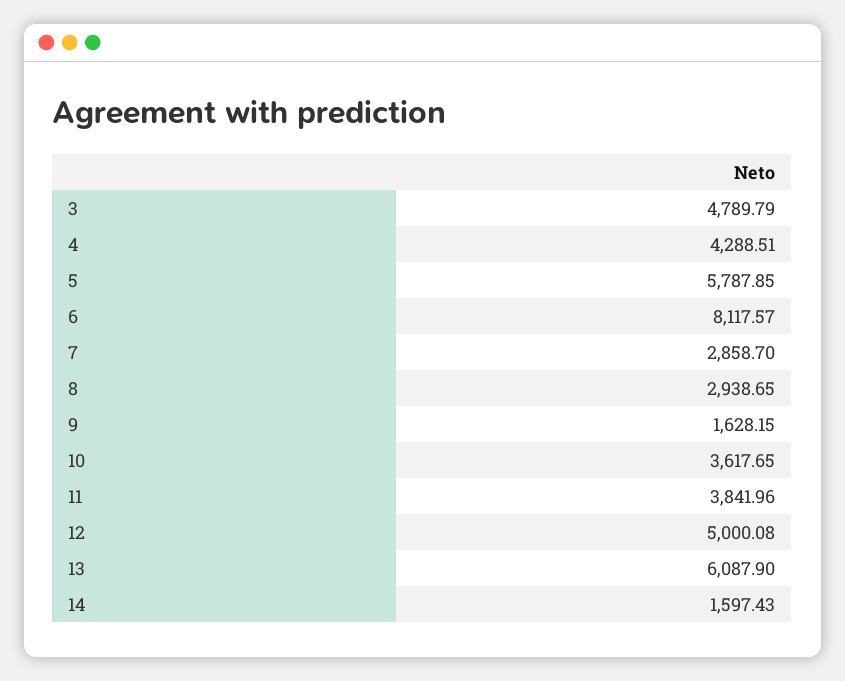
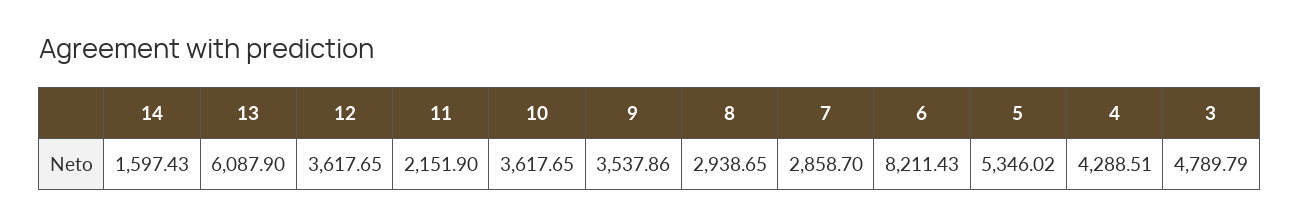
5: 5787.85 -> 5346.02
6: 8117.57 -> 8211.43
9: 1628.15 -> 3537.86
11: 3841.96 -> 2151.9
12: 5000.08 -> 3617.65

